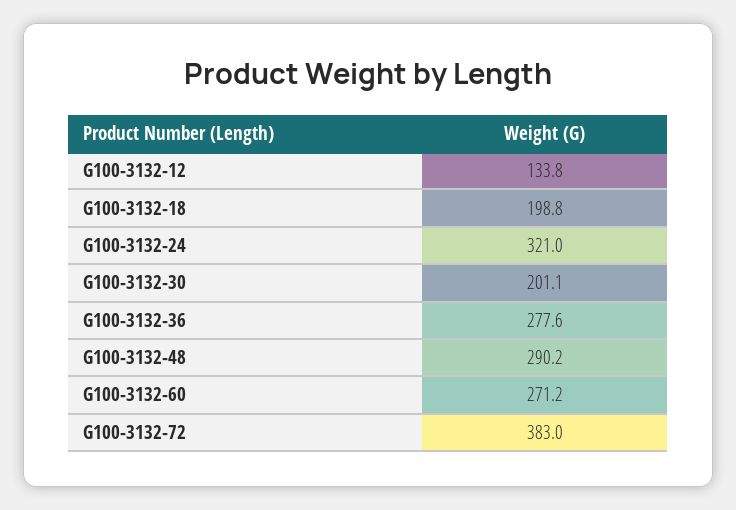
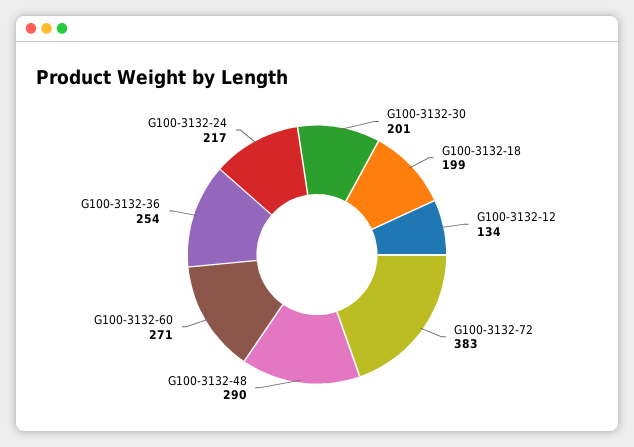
G100-3132-24: 321 -> 217
G100-3132-36: 277.6 -> 254

